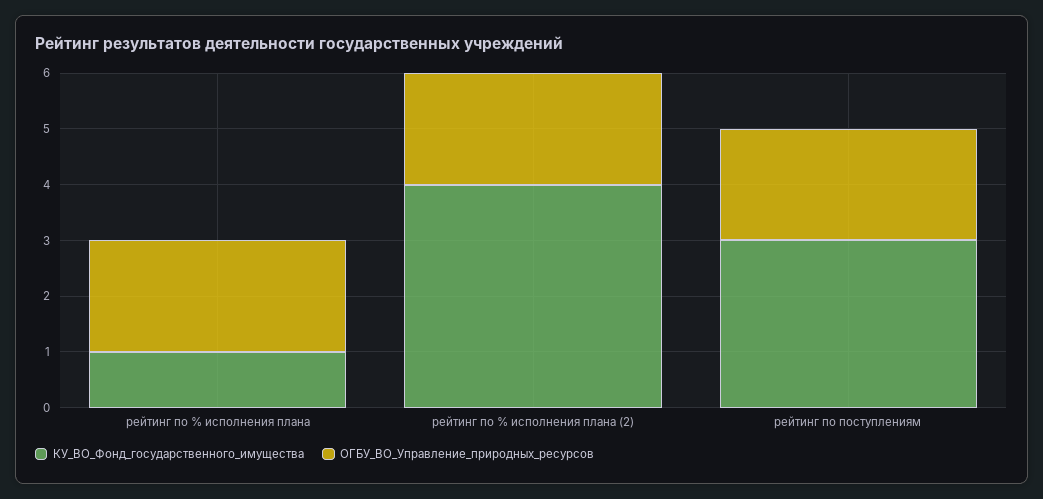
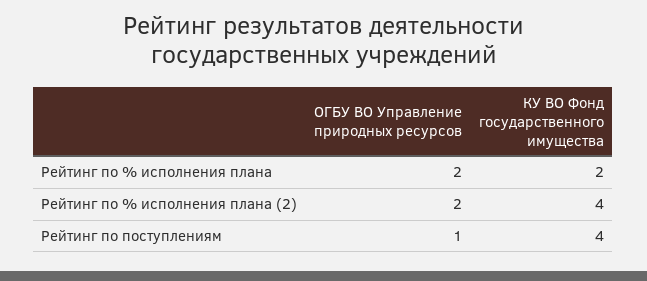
КУ_ВО_Фонд_государственного_имущества, рейтинг по % исполнения плана: 1 -> 2
КУ_ВО_Фонд_государственного_имущества, рейтинг по поступлениям: 3 -> 4
ОГБУ_ВО_Управление_природных_ресурсов, рейтинг по поступлениям: 2 -> 1

